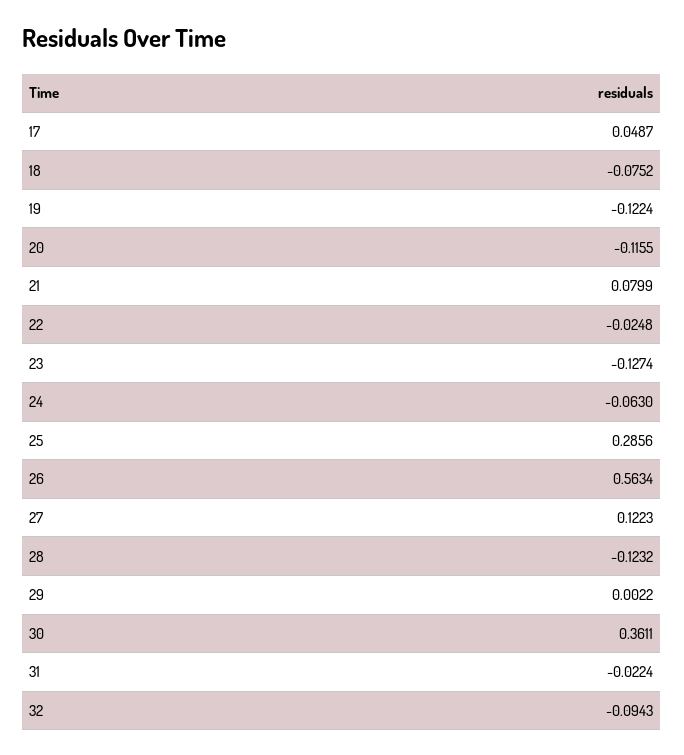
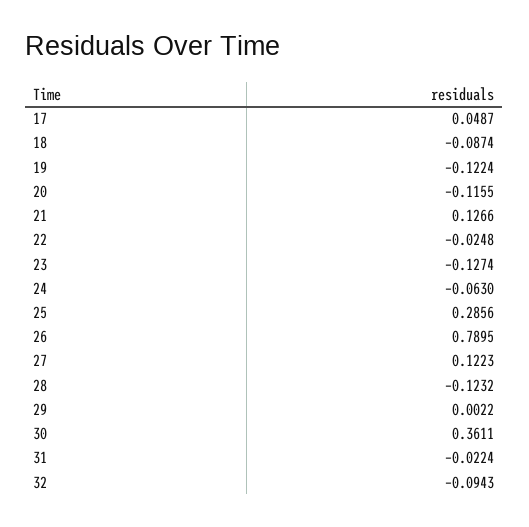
18: -0.0752 -> -0.0874
21: 0.0799 -> 0.1266
26: 0.5634 -> 0.7895

